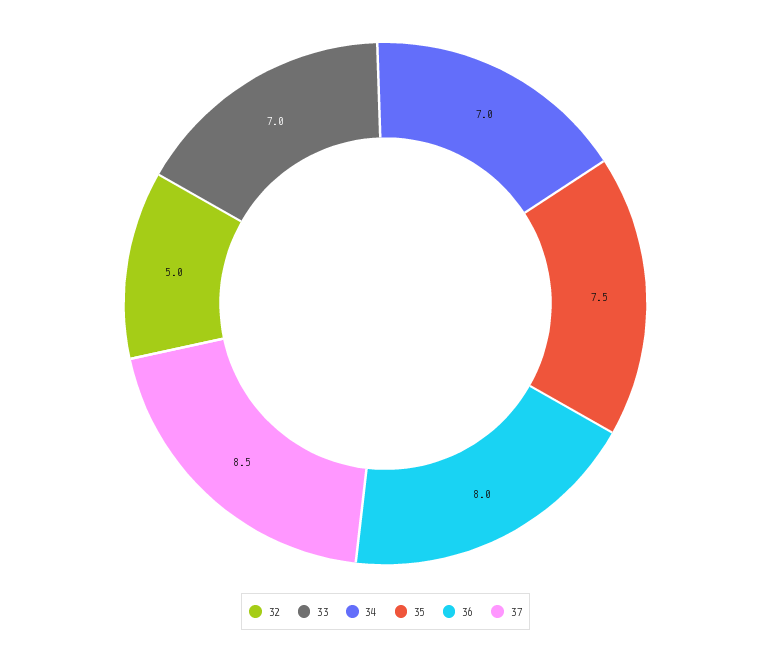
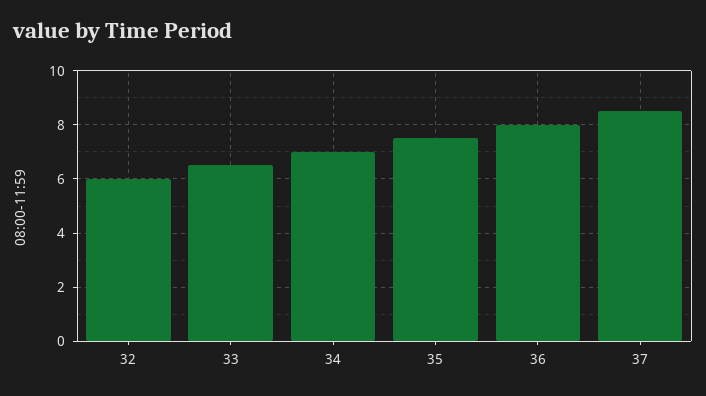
32: 5 -> 6
33: 7 -> 6.5

